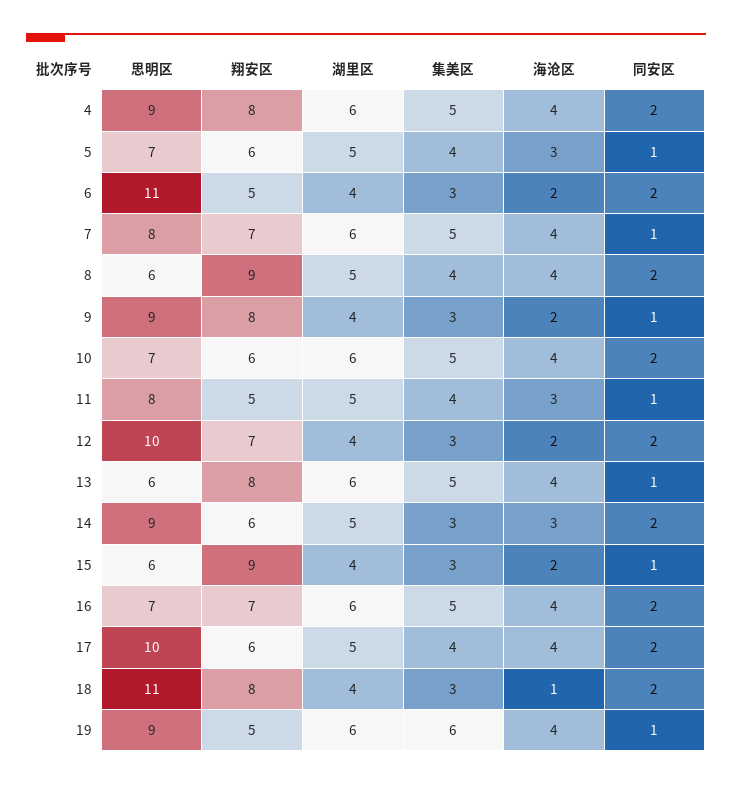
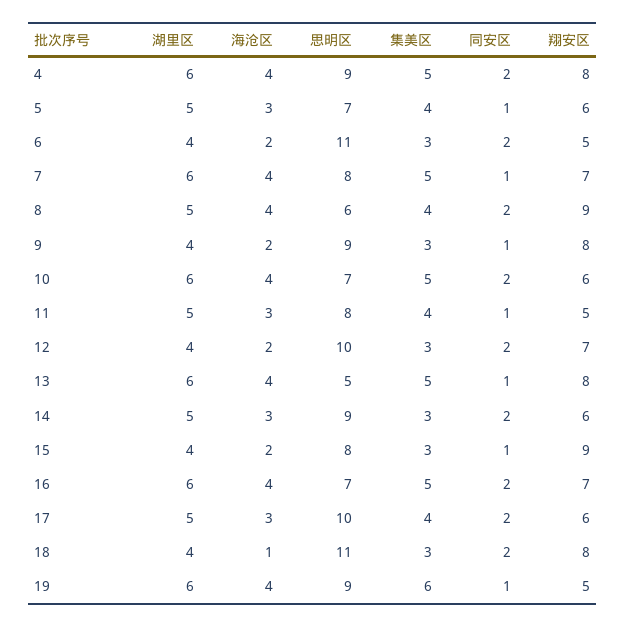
思明区, 13: 6 -> 5
思明区, 15: 6 -> 8
海沧区, 17: 4 -> 3

